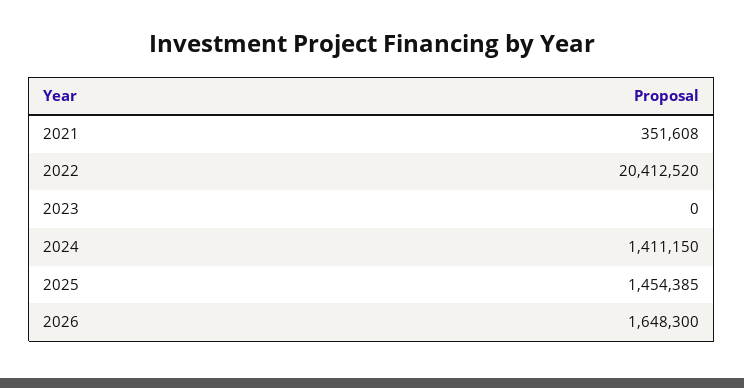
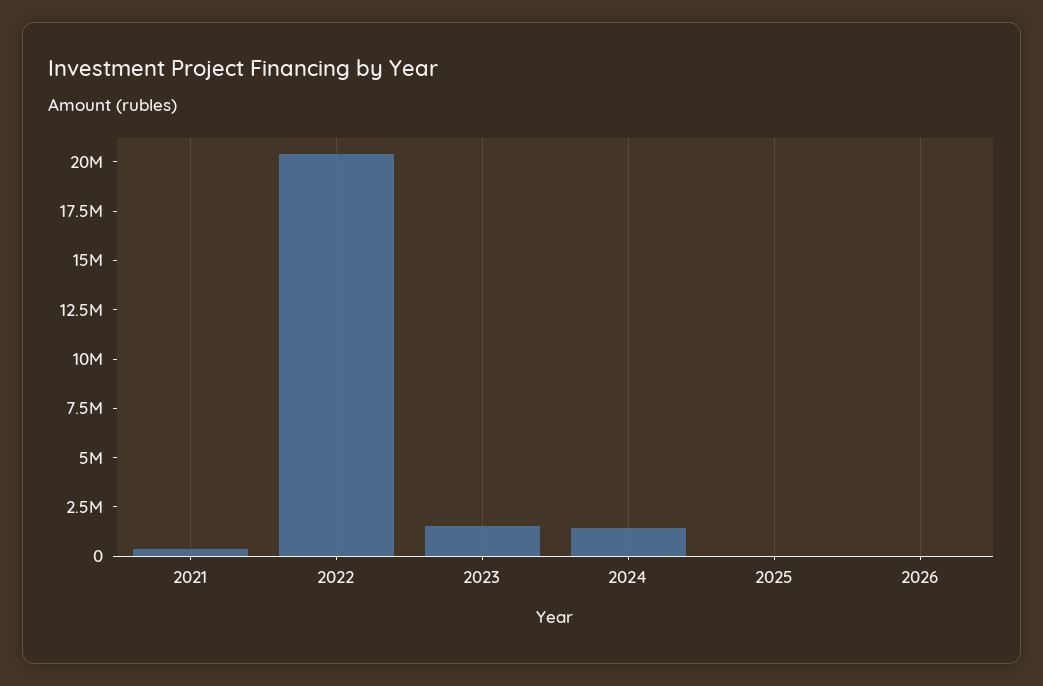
2023: 0 -> 1500000
2025: 1454385 -> 0
2026: 1648300 -> 0

